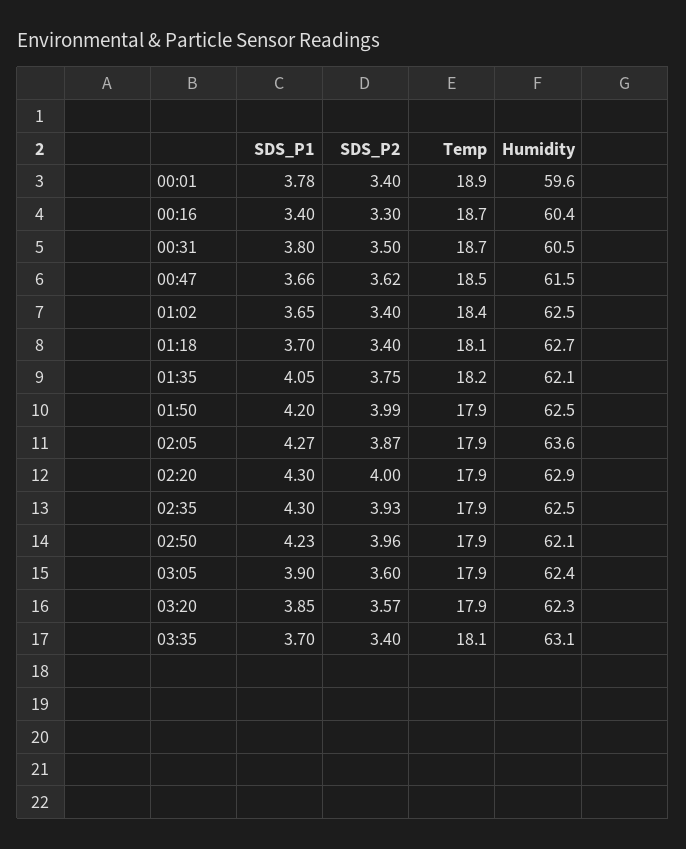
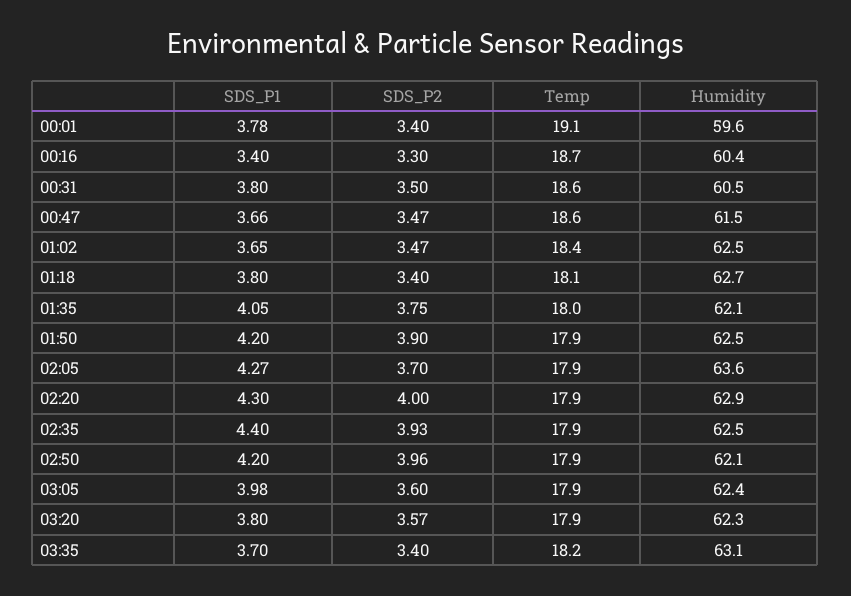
Temp, 00:01: 18.9 -> 19.1
Temp, 00:31: 18.7 -> 18.6
SDS_P2, 00:47: 3.62 -> 3.47
Temp, 00:47: 18.5 -> 18.6
SDS_P2, 01:02: 3.4 -> 3.47
SDS_P1, 01:18: 3.7 -> 3.8
Temp, 01:35: 18.2 -> 18
SDS_P2, 01:50: 3.99 -> 3.9
SDS_P2, 02:05: 3.87 -> 3.7
SDS_P1, 02:35: 4.3 -> 4.4
SDS_P1, 02:50: 4.23 -> 4.2
SDS_P1, 03:05: 3.9 -> 3.98
SDS_P1, 03:20: 3.85 -> 3.8
Temp, 03:35: 18.1 -> 18.2

